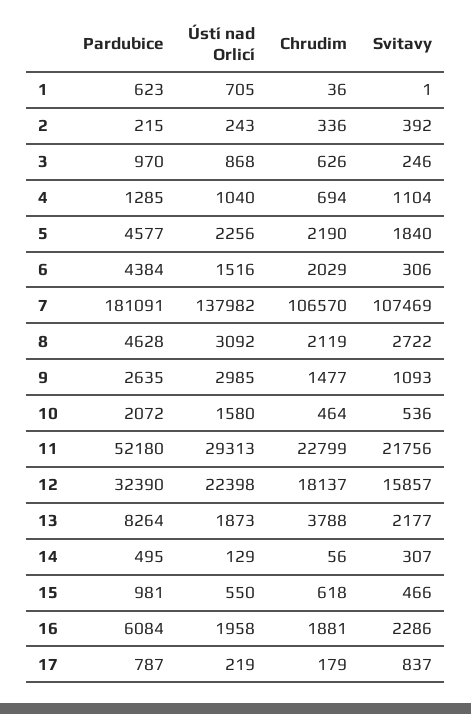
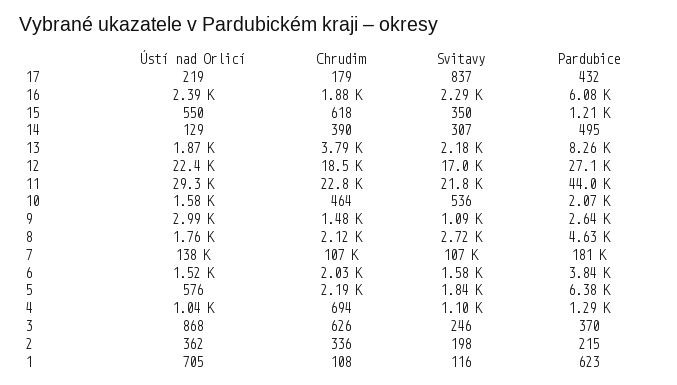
Chrudim, 1: 36 -> 108
Svitavy, 1: 1 -> 116
Ústí nad Orlicí, 2: 243 -> 362
Svitavy, 2: 392 -> 198
Pardubice, 3: 970 -> 370
Pardubice, 5: 4577 -> 6380
Ústí nad Orlicí, 5: 2256 -> 576
Pardubice, 6: 4384 -> 3840
Svitavy, 6: 306 -> 1580
Ústí nad Orlicí, 8: 3092 -> 1760
Pardubice, 11: 52180 -> 44000
Pardubice, 12: 32390 -> 27100
Chrudim, 12: 18137 -> 18500
Svitavy, 12: 15857 -> 17000
Chrudim, 14: 56 -> 390
Pardubice, 15: 981 -> 1210
Svitavy, 15: 466 -> 350
Ústí nad Orlicí, 16: 1958 -> 2390
Pardubice, 17: 787 -> 432

